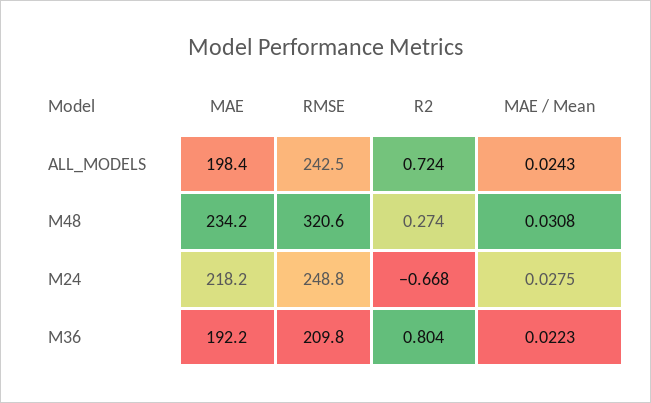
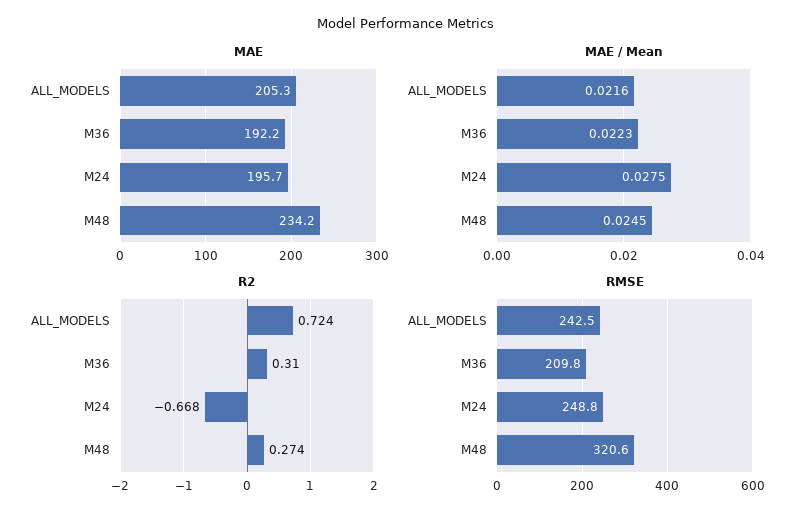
MAE, ALL_MODELS: 198.4 -> 205.3
MAE / Mean, ALL_MODELS: 0.0243 -> 0.0216
MAE / Mean, M48: 0.0308 -> 0.0245
MAE, M24: 218.2 -> 195.7
R2, M36: 0.804 -> 0.31

